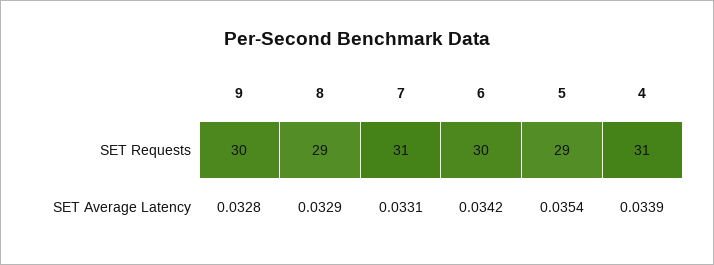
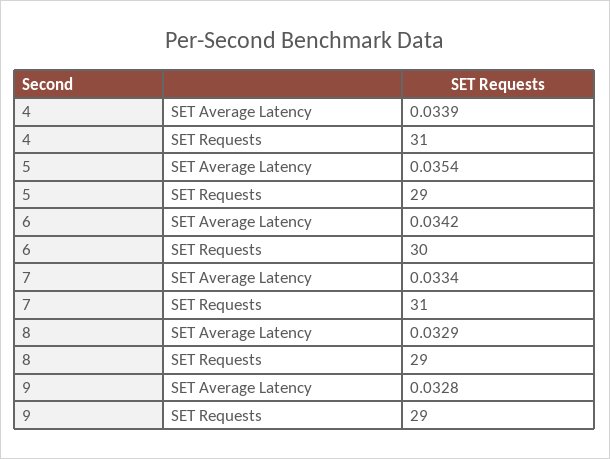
9, SET Requests: 30 -> 29
7, SET Average Latency: 0.0331 -> 0.0334

